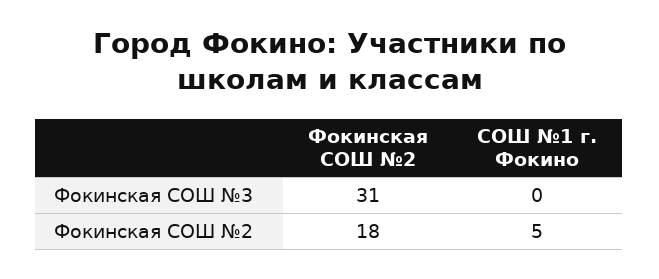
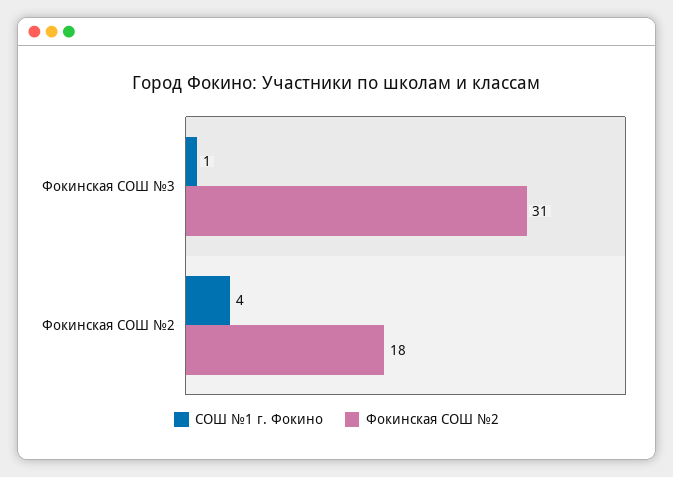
СОШ №1 г. Фокино, Фокинская СОШ №3: 0 -> 1
СОШ №1 г. Фокино, Фокинская СОШ №2: 5 -> 4

